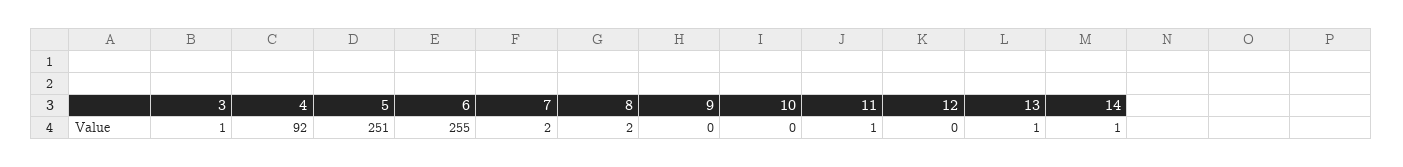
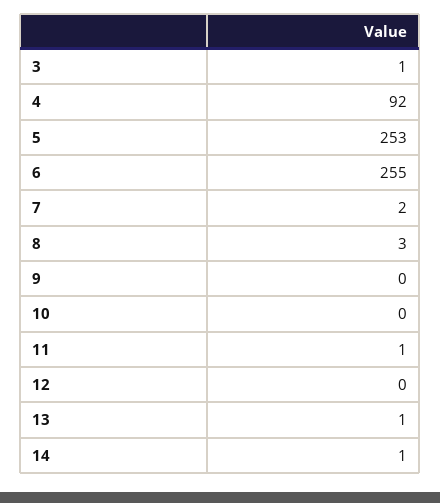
5: 251 -> 253
8: 2 -> 3

